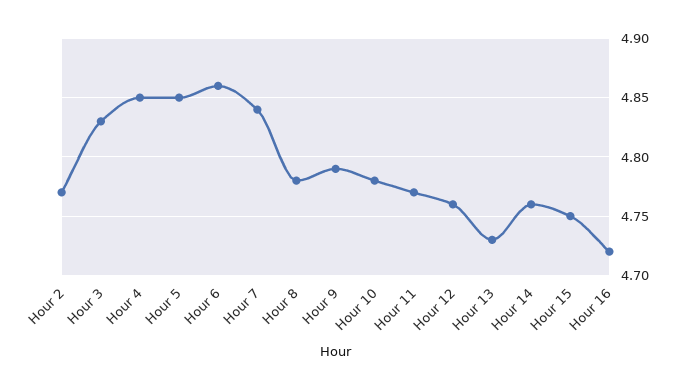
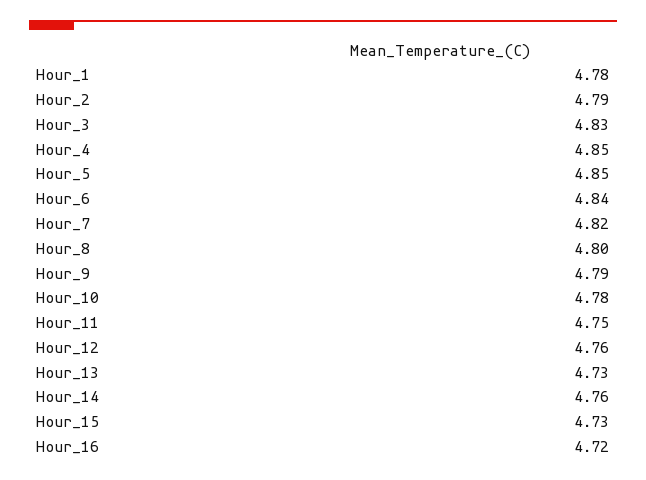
Hour 2: 4.77 -> 4.79
Hour 6: 4.86 -> 4.84
Hour 7: 4.84 -> 4.82
Hour 8: 4.78 -> 4.8
Hour 11: 4.77 -> 4.75
Hour 15: 4.75 -> 4.73
Hour_1: none -> 4.78

